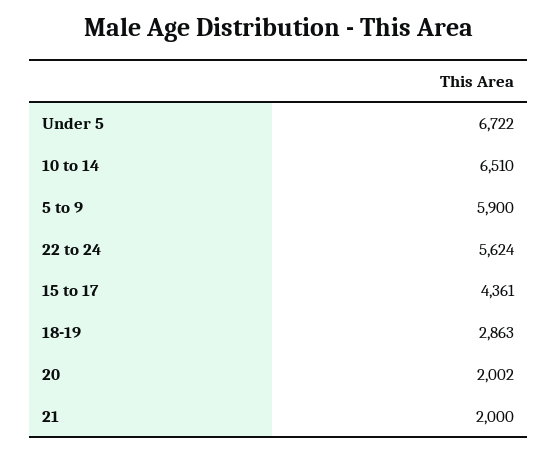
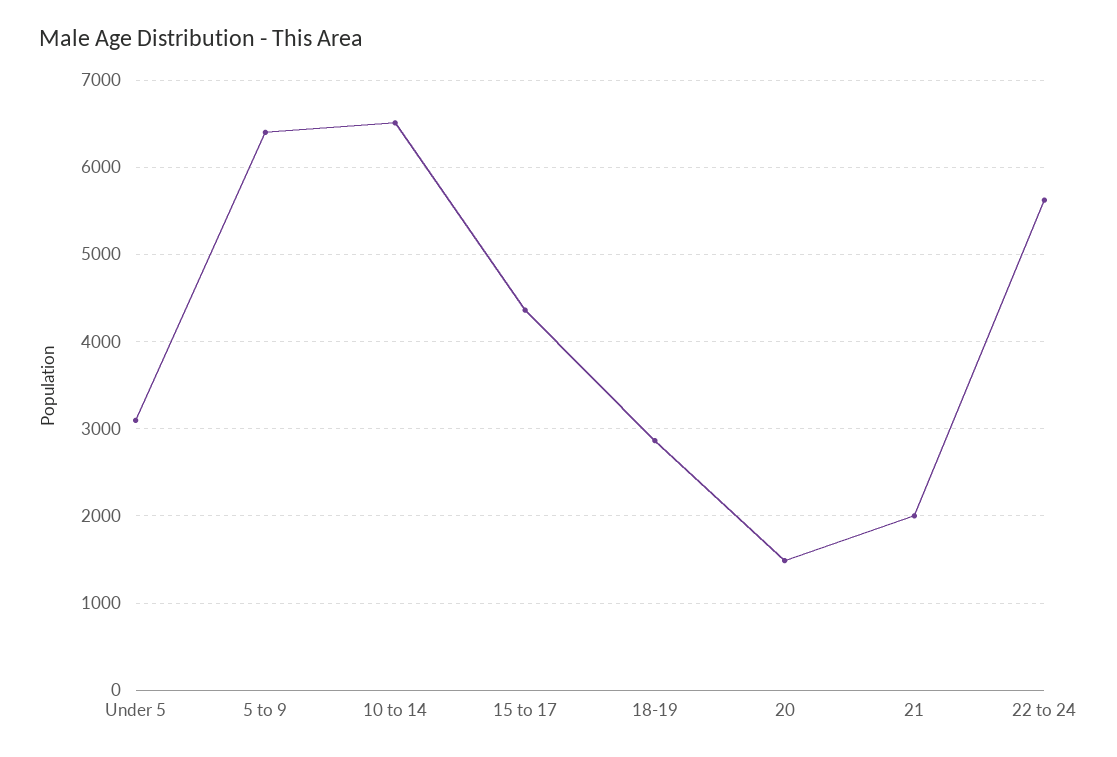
Under 5: 6722 -> 3100
5 to 9: 5900 -> 6400
20: 2002 -> 1500

